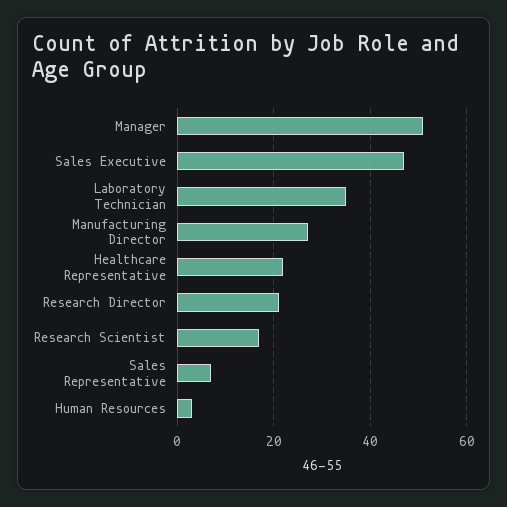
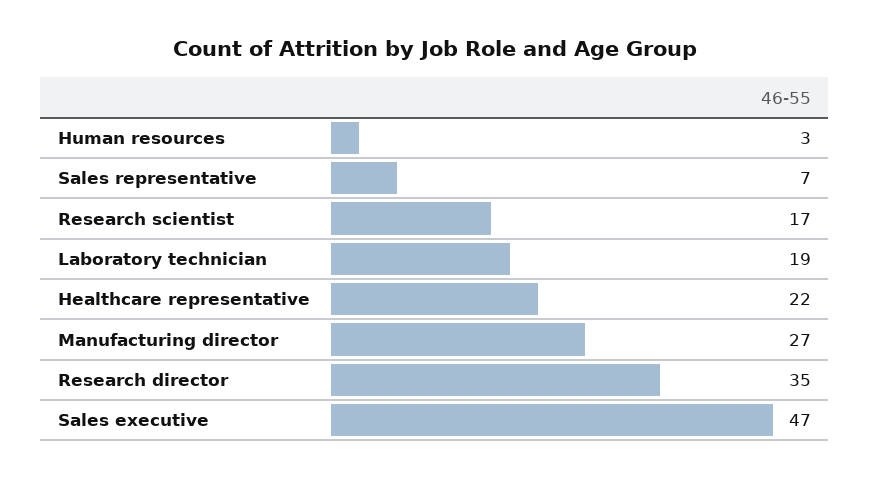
Manager: 50 -> none
Laboratory Technician: 35 -> 19
Research Director: 20 -> 35

